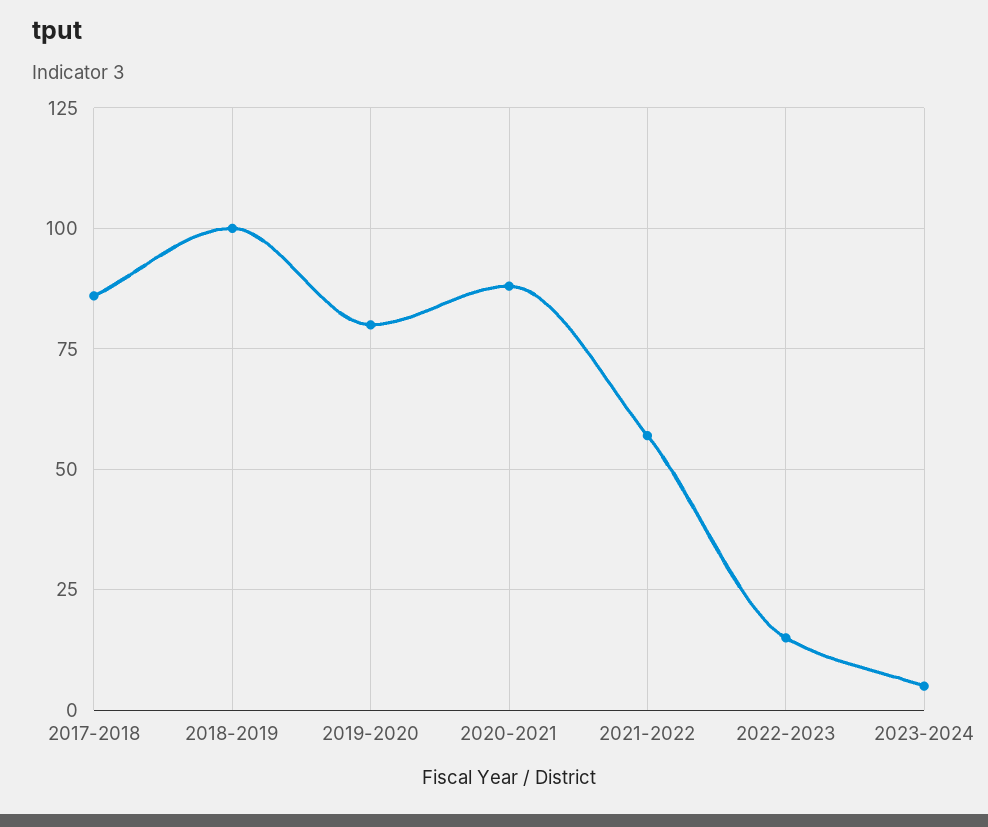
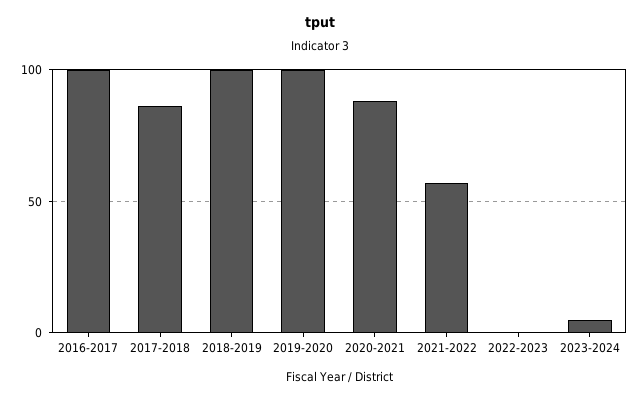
2019-2020: 80 -> 100
2022-2023: 15 -> 0
2016-2017: none -> 100

